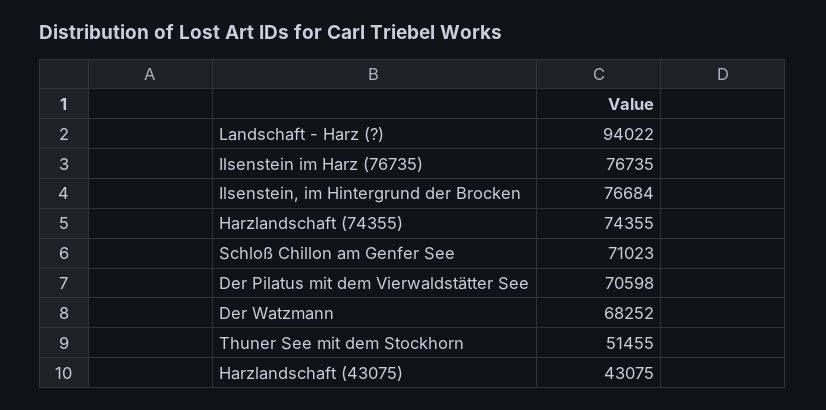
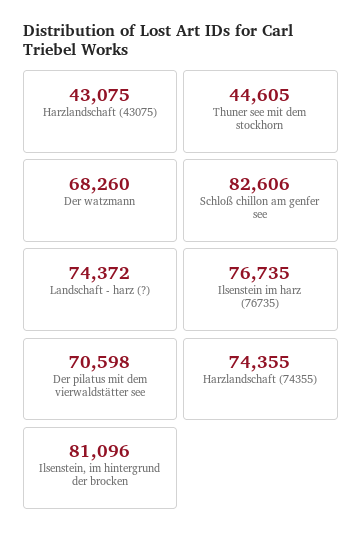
Landschaft - Harz (?): 94022 -> 74372
Ilsenstein, im Hintergrund der Brocken: 76684 -> 81096
Schloß Chillon am Genfer See: 71023 -> 82606
Der Watzmann: 68252 -> 68260
Thuner See mit dem Stockhorn: 51455 -> 44605

